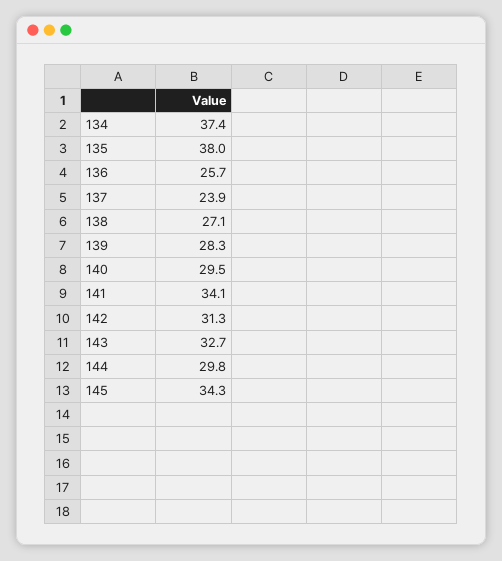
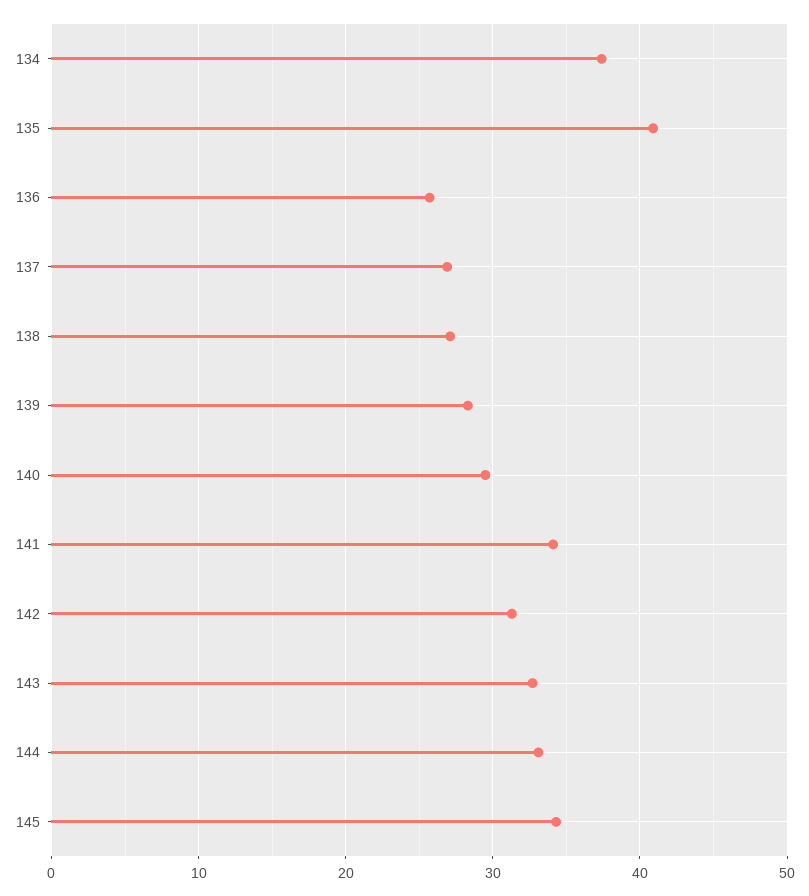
135: 38 -> 41
137: 23.9 -> 27
144: 29.8 -> 33

